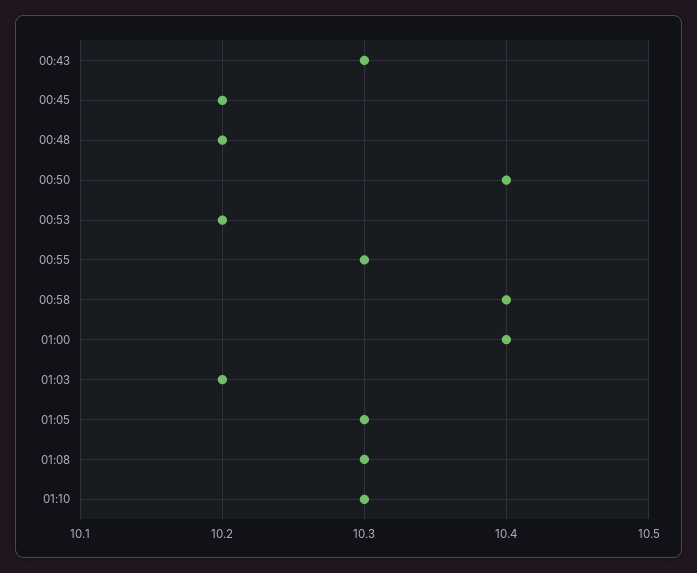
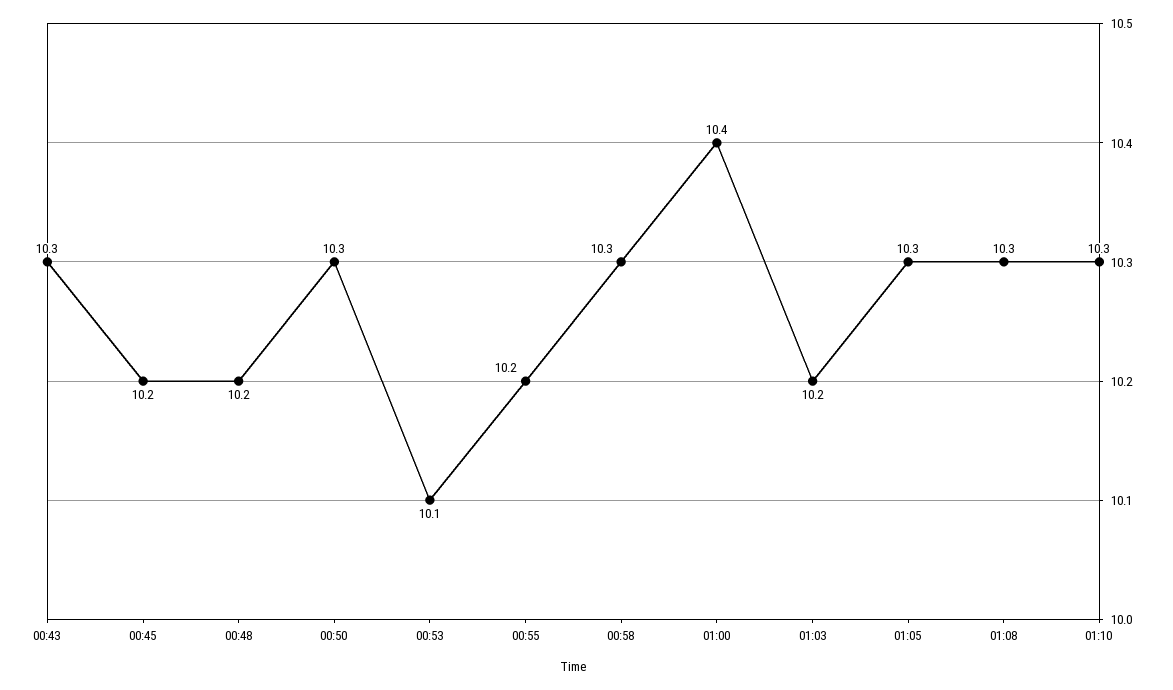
00:50: 10.4 -> 10.3
00:53: 10.2 -> 10.1
00:55: 10.3 -> 10.2
00:58: 10.4 -> 10.3

